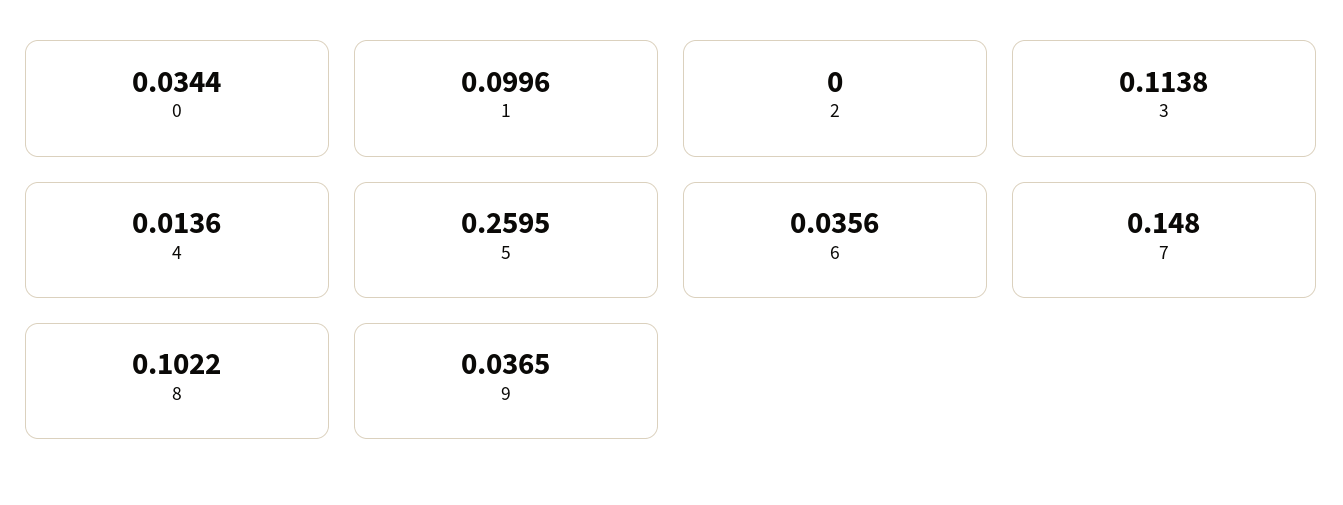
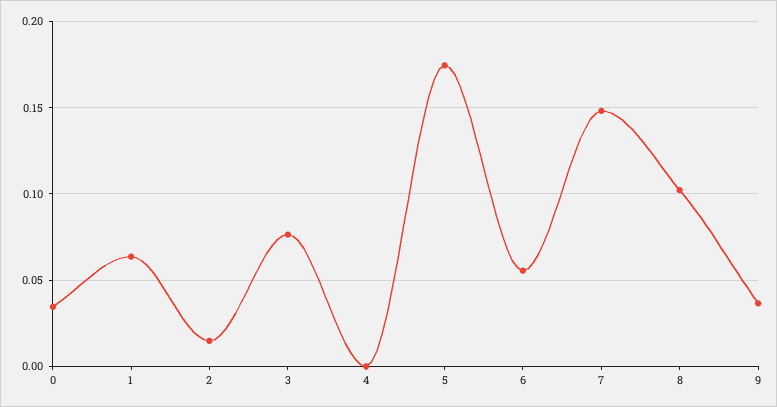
1: 0.0996 -> 0.065
2: 0 -> 0.015
3: 0.1138 -> 0.075
4: 0.0136 -> 0
5: 0.2595 -> 0.175
6: 0.0356 -> 0.055

